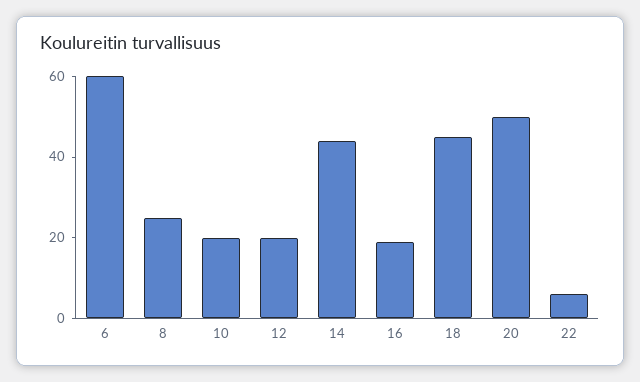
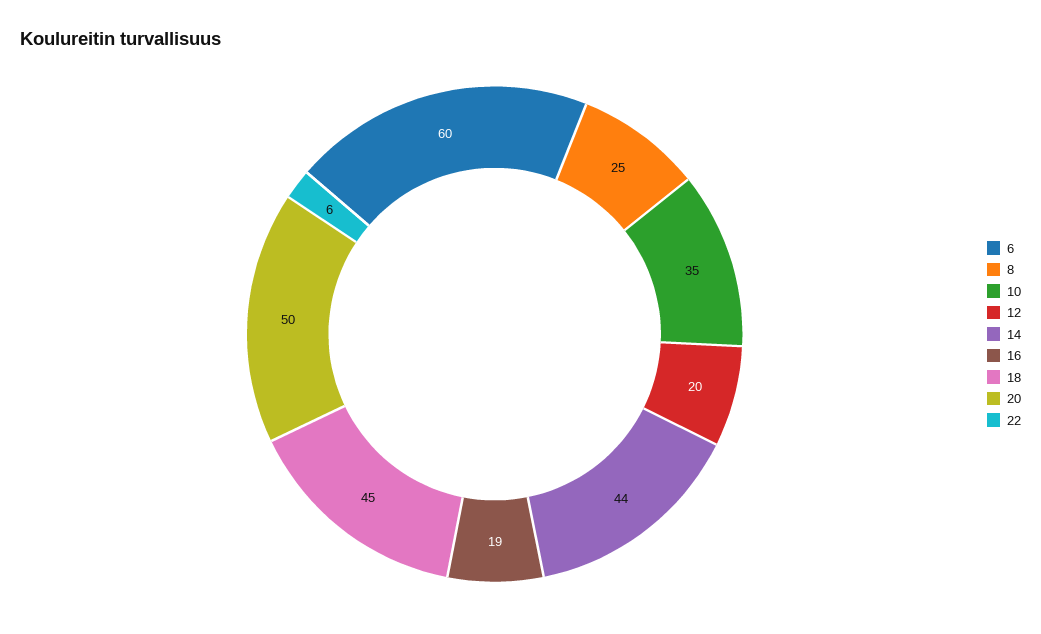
10: 20 -> 35

